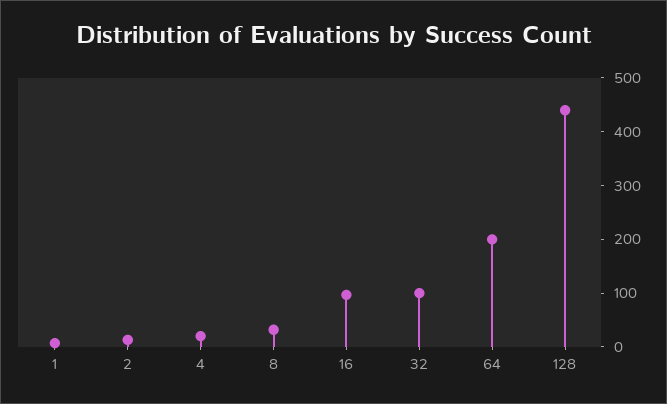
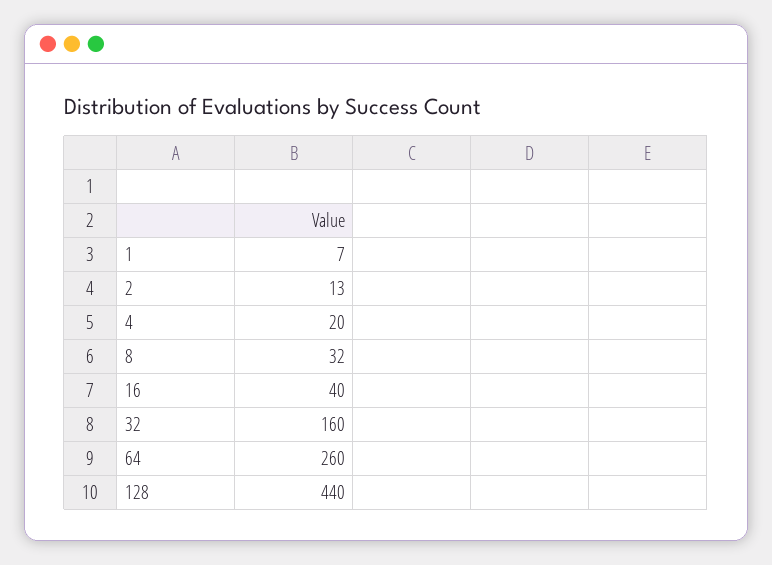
16: 100 -> 40
32: 100 -> 160
64: 200 -> 260

